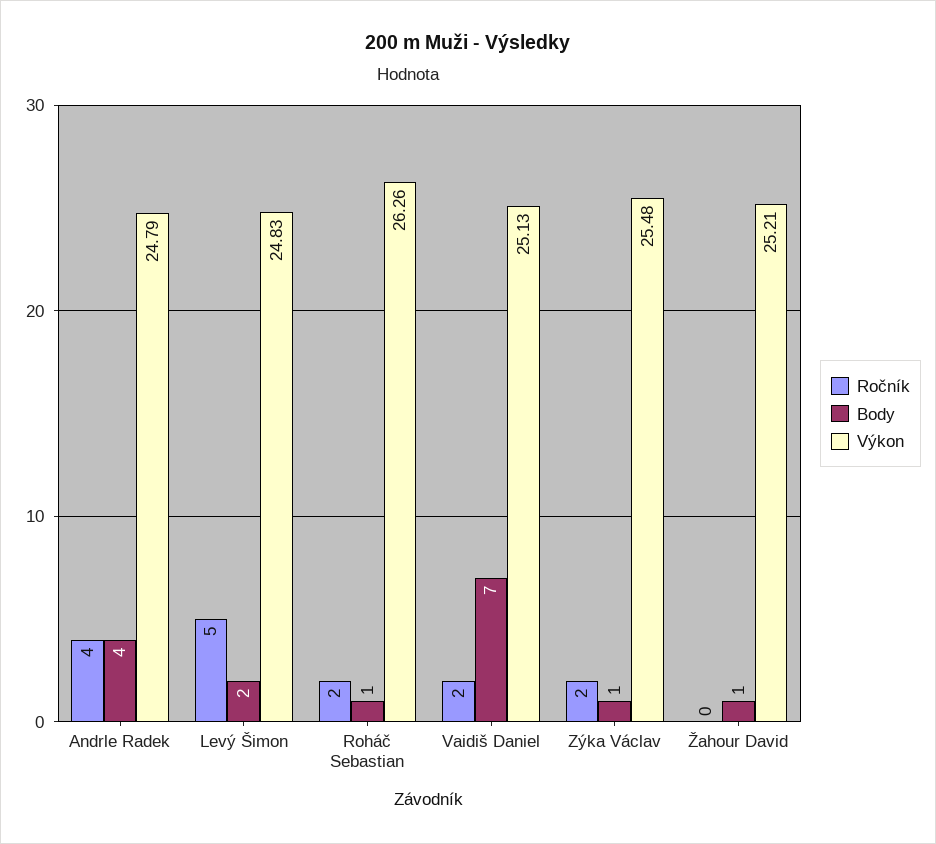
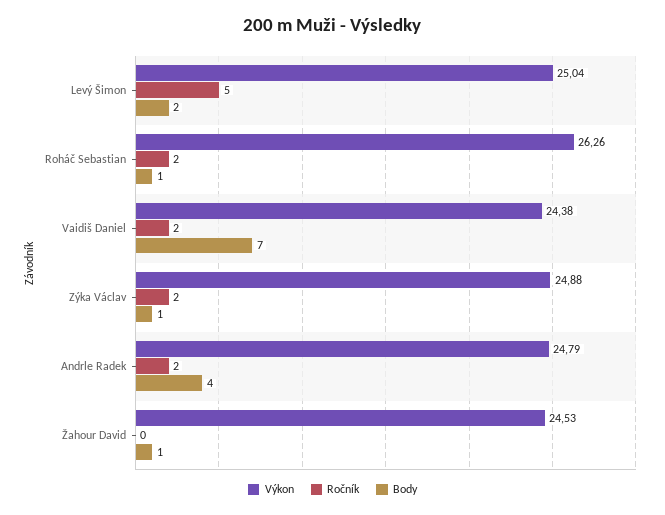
Ročník, Andrle Radek: 4 -> 2
Výkon, Levý Šimon: 24.83 -> 25.04
Výkon, Vaidiš Daniel: 25.13 -> 24.38
Výkon, Zýka Václav: 25.48 -> 24.88
Výkon, Žahour David: 25.21 -> 24.53

